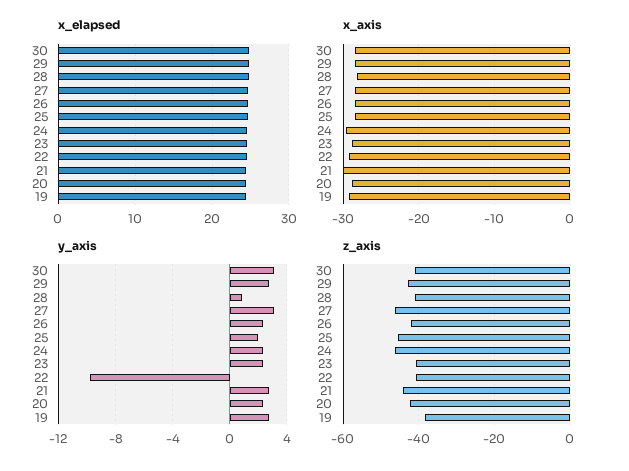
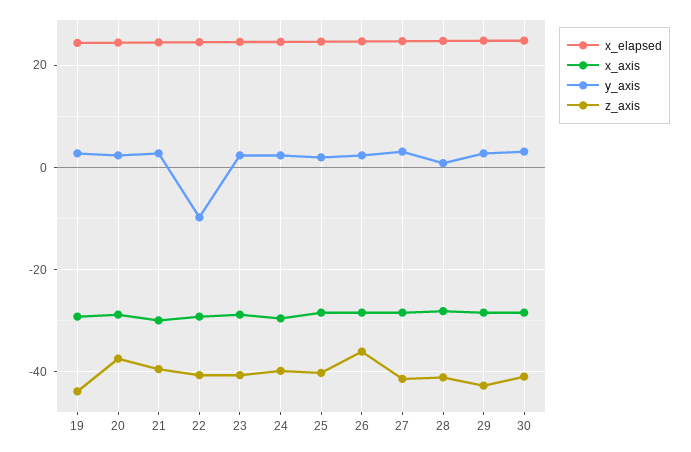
z_axis, 27: -46 -> -42
z_axis, 26: -42 -> -36
z_axis, 25: -46 -> -40
z_axis, 24: -46 -> -40
z_axis, 21: -44 -> -40
z_axis, 20: -42 -> -38
z_axis, 19: -38 -> -44

